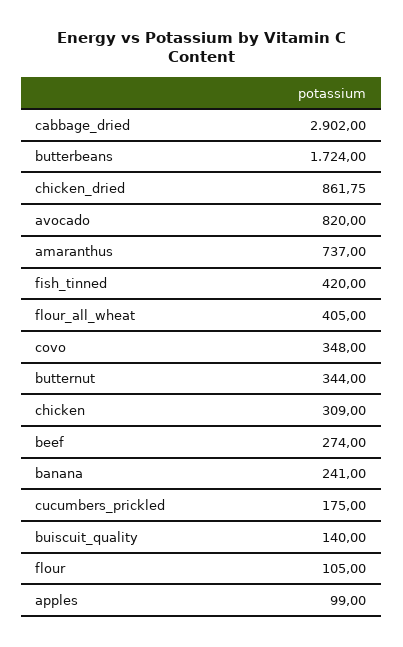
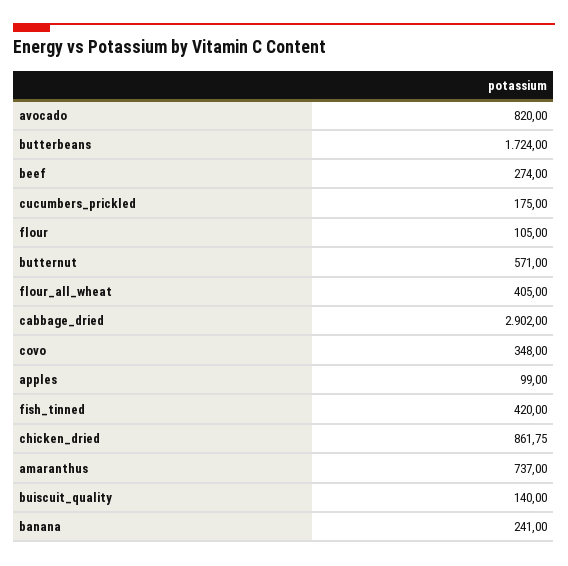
butternut: 344 -> 571
chicken: 309 -> none

